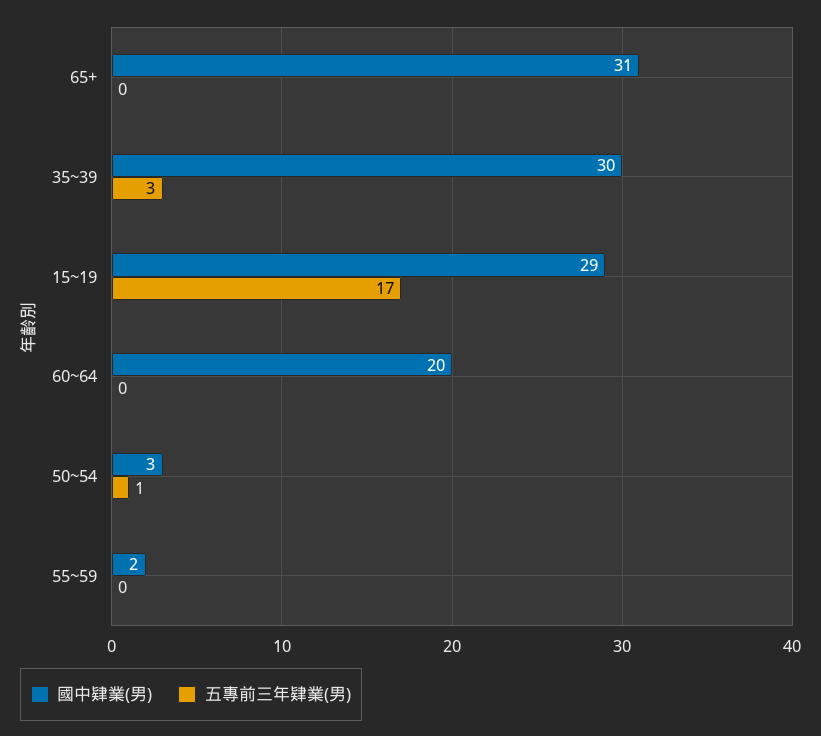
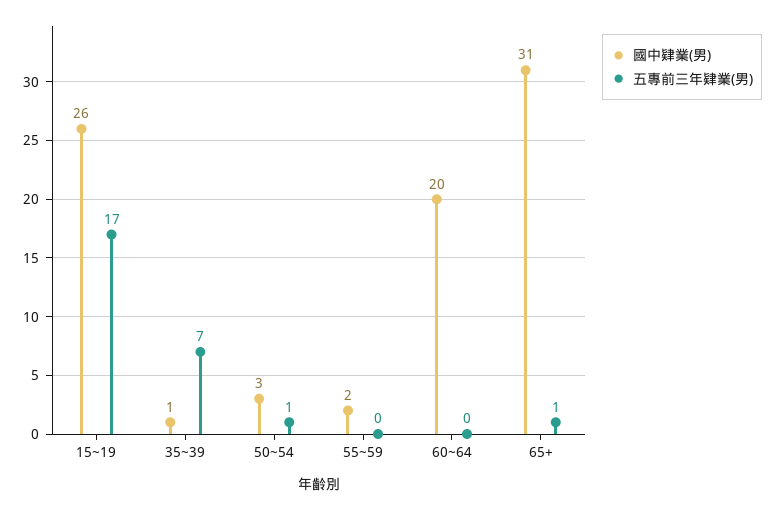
五專前三年肄業(男), 65+: 0 -> 1
國中肄業(男), 35~39: 30 -> 1
五專前三年肄業(男), 35~39: 3 -> 7
國中肄業(男), 15~19: 29 -> 26

